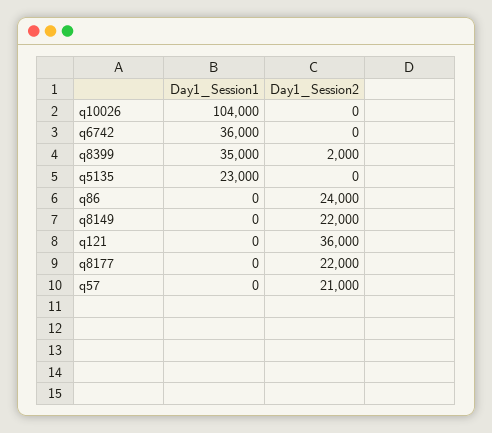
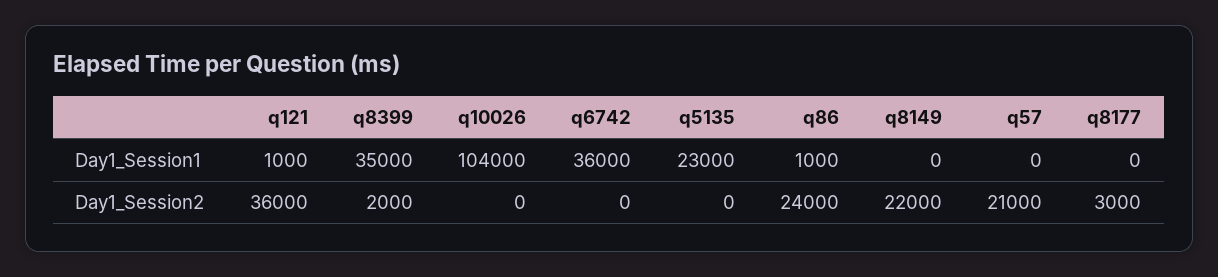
Day1_Session1, q86: 0 -> 1000
Day1_Session1, q121: 0 -> 1000
Day1_Session2, q8177: 22000 -> 3000

